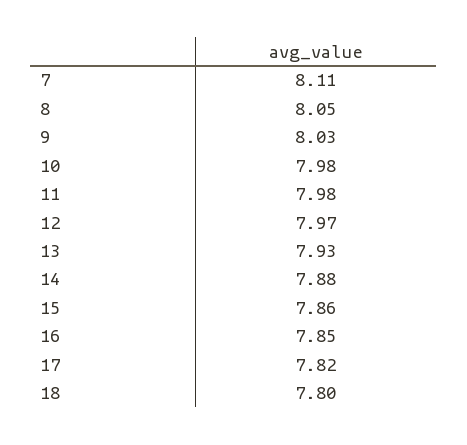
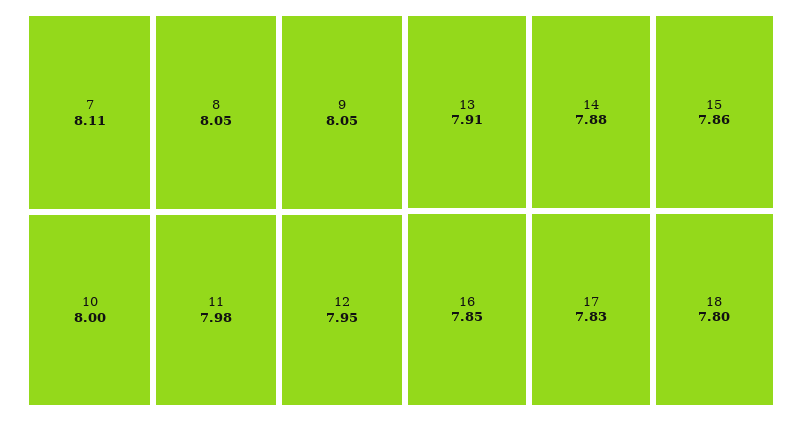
9: 8.03 -> 8.05
10: 7.98 -> 8
12: 7.97 -> 7.95
13: 7.93 -> 7.91
17: 7.82 -> 7.83

